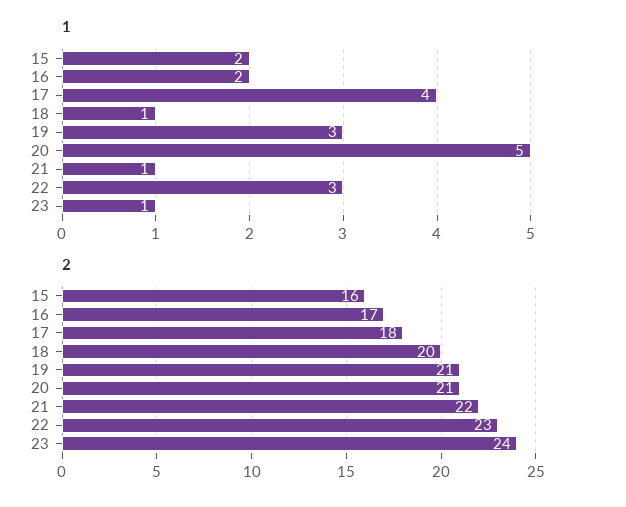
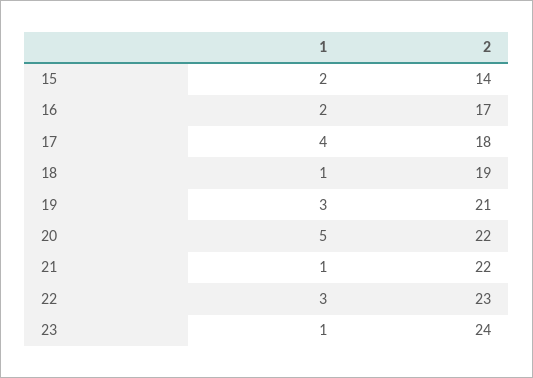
2, 15: 16 -> 14
2, 18: 20 -> 19
2, 20: 21 -> 22

